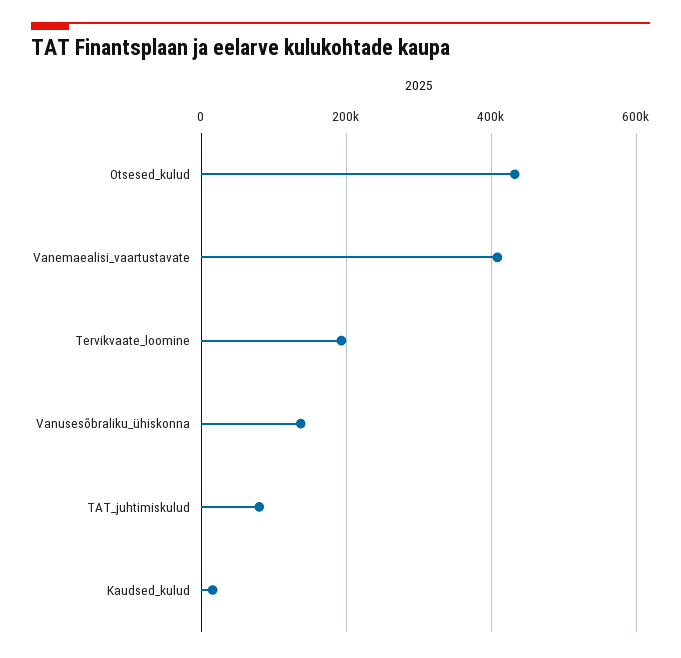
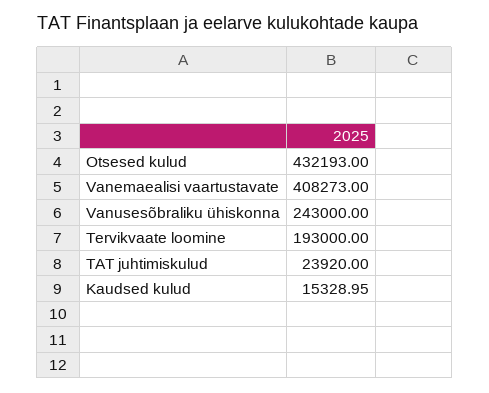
Vanusesõbraliku_ühiskonna: 140000 -> 243000
TAT_juhtimiskulud: 80000 -> 23920

